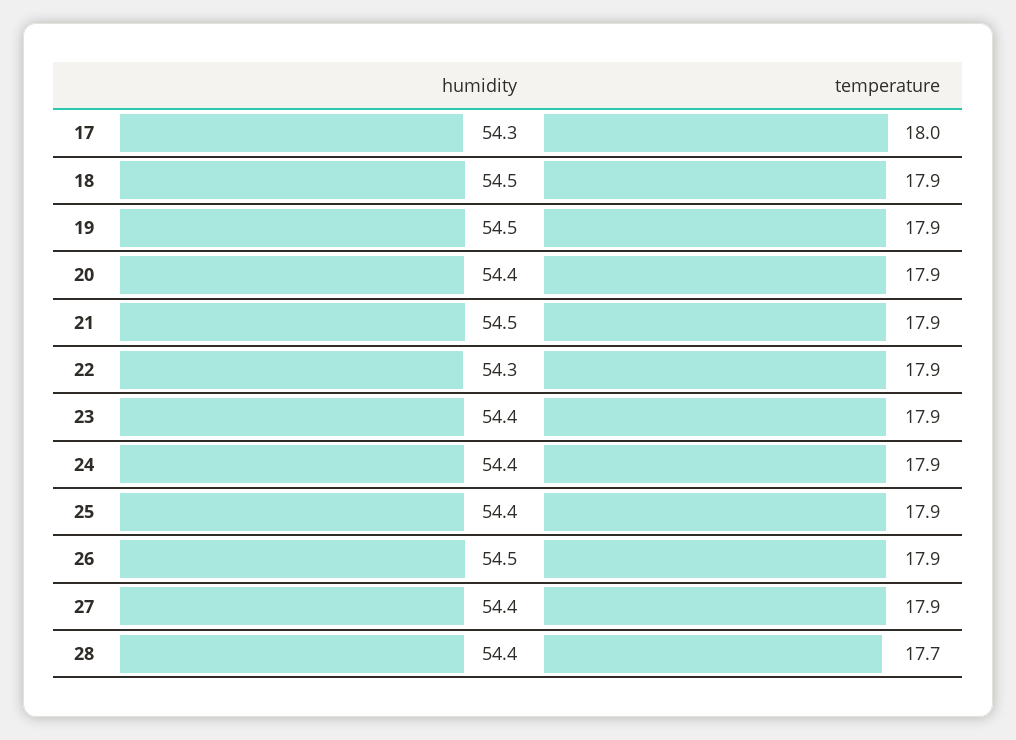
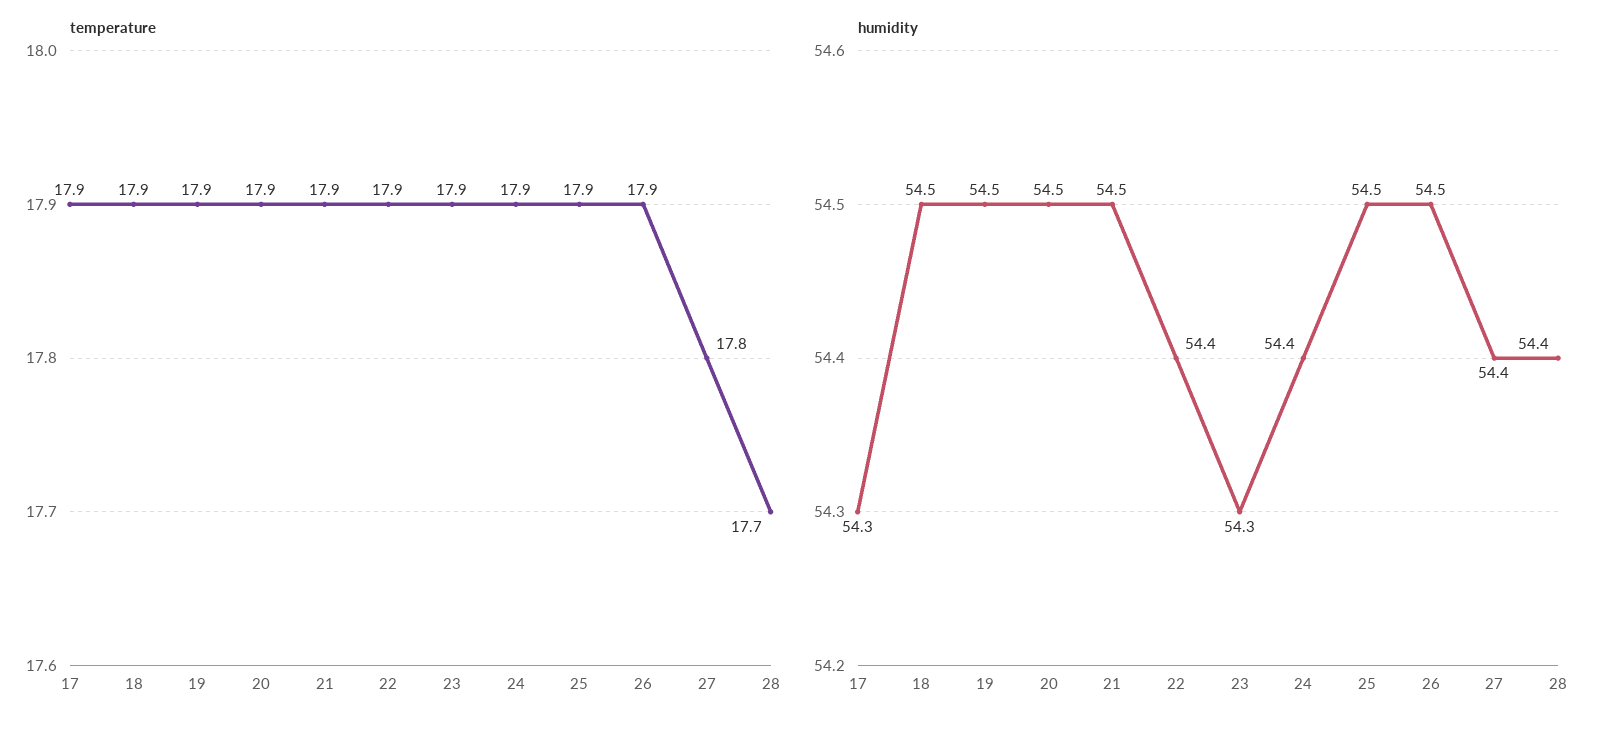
temperature, 17: 18 -> 17.9
humidity, 20: 54.4 -> 54.5
humidity, 22: 54.3 -> 54.4
humidity, 23: 54.4 -> 54.3
humidity, 25: 54.4 -> 54.5
temperature, 27: 17.9 -> 17.8

